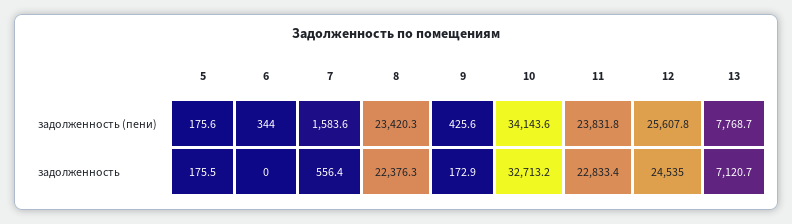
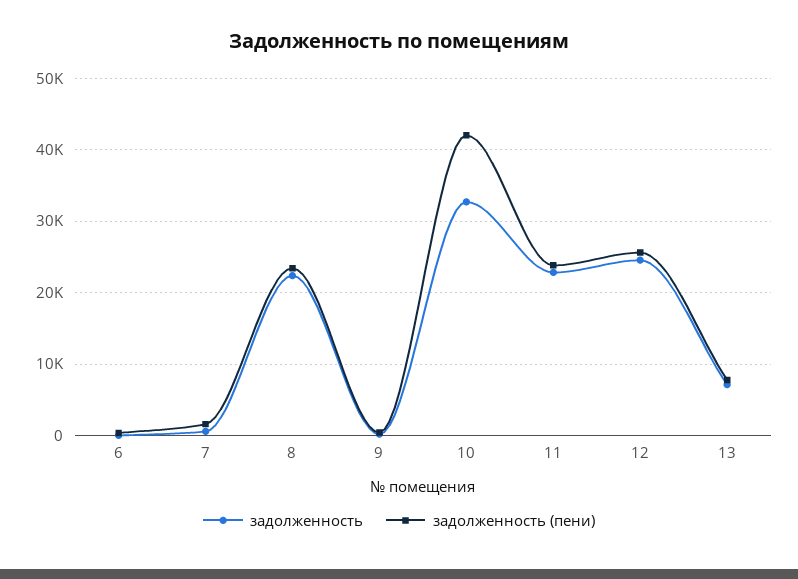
задолженность (пени), 5: 175.6 -> none
задолженность (пени), 10: 34143.6 -> 42000
задолженность, 5: 175.5 -> none

